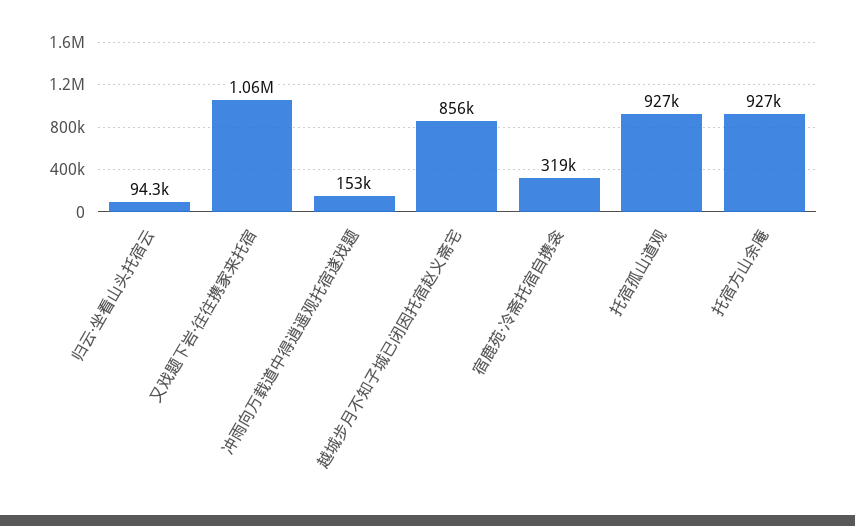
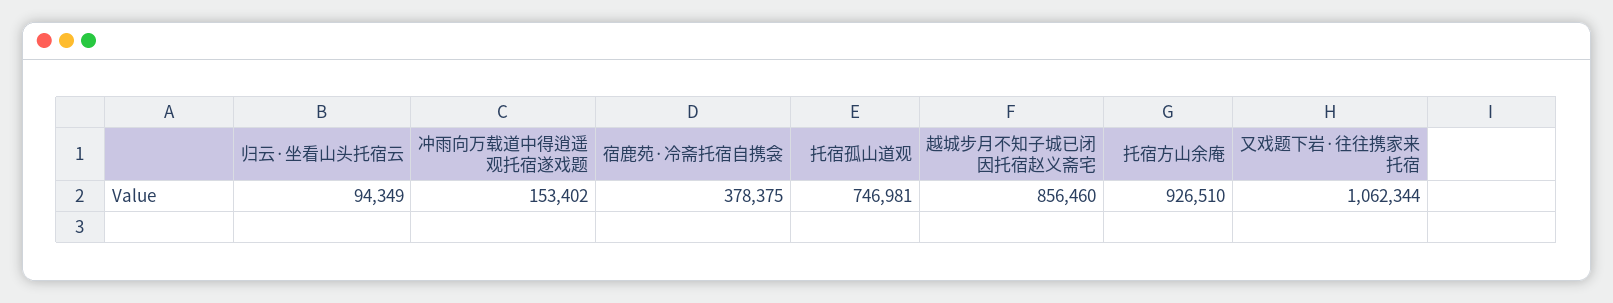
宿鹿苑·冷斋托宿自携衾: 319000 -> 378375
托宿孤山道观: 927000 -> 746981

